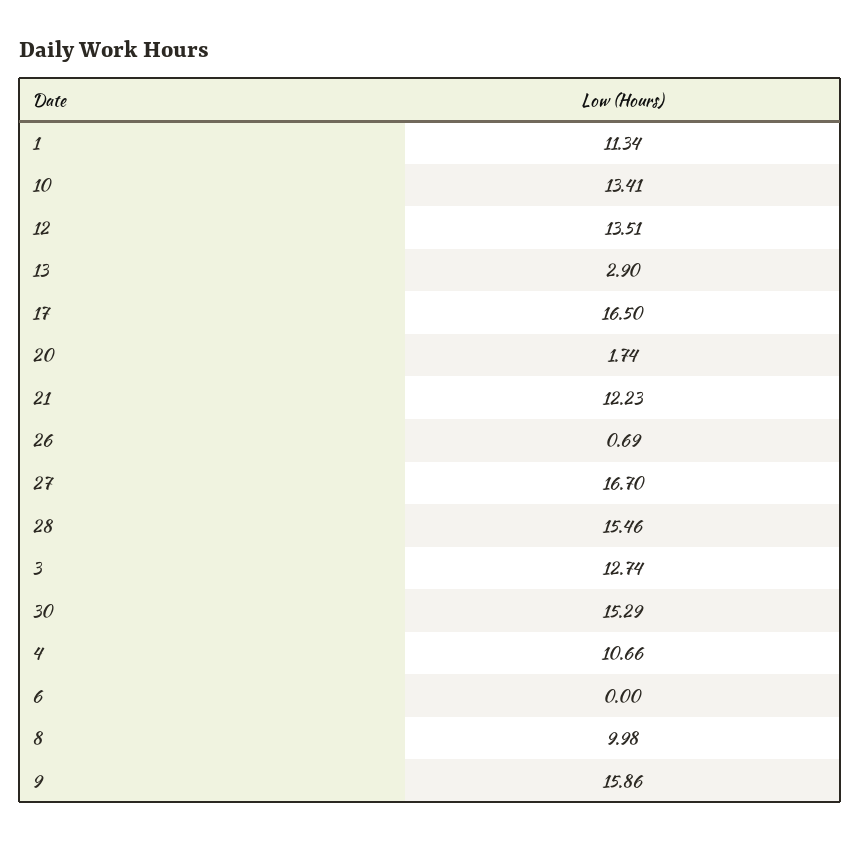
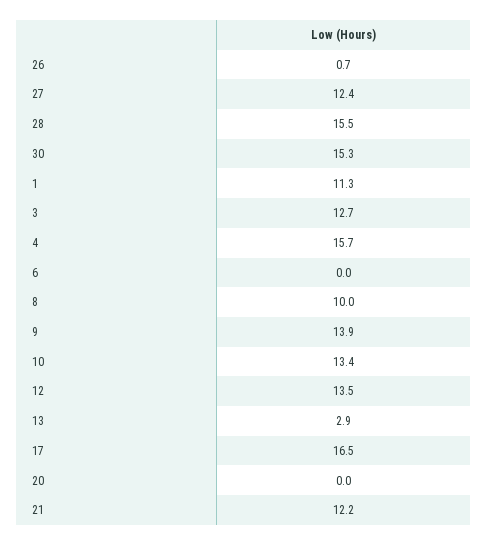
20: 1.74 -> 0
27: 16.7 -> 12.4
4: 10.66 -> 15.7
9: 15.86 -> 13.9

